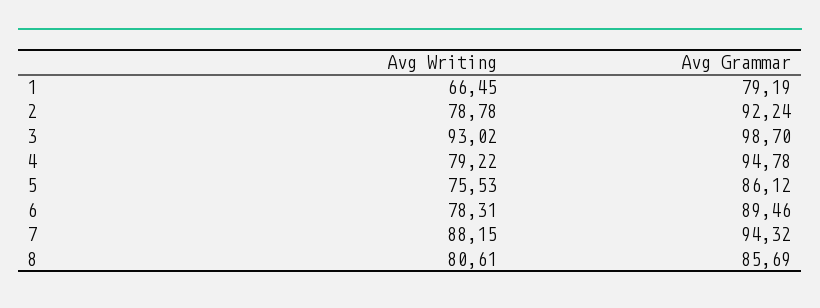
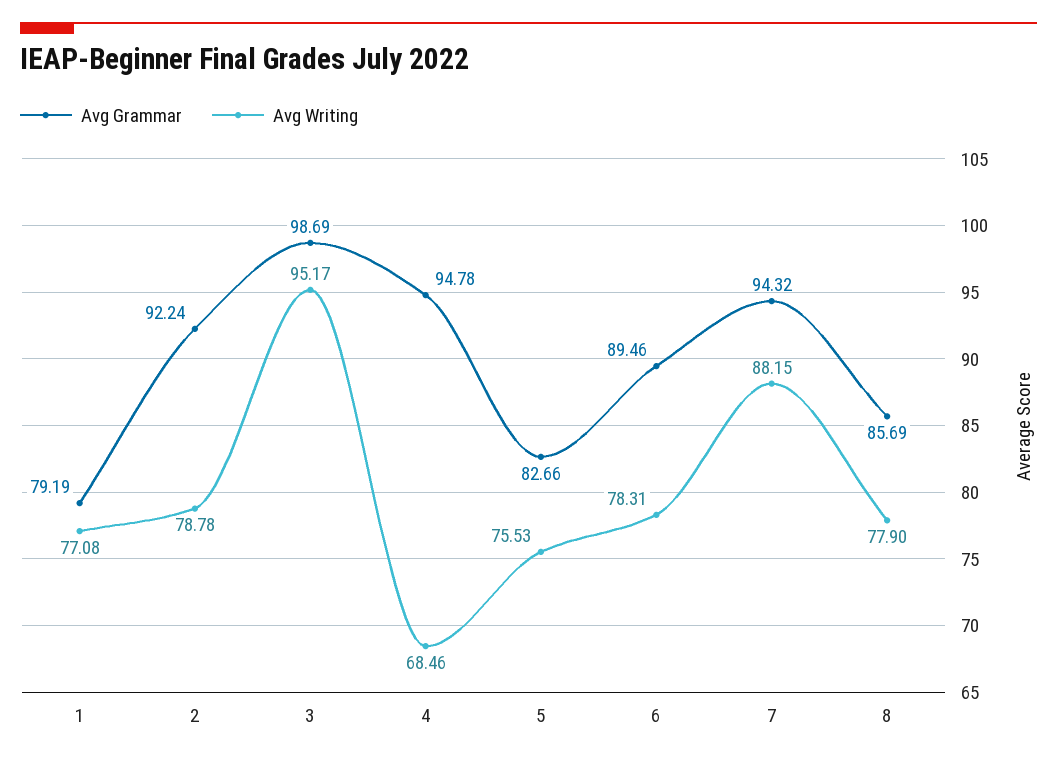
Avg Writing, 1: 66.45 -> 77.08
Avg Writing, 3: 93.02 -> 95.17
Avg Grammar, 3: 98.7 -> 98.69
Avg Writing, 4: 79.22 -> 68.46
Avg Grammar, 5: 86.12 -> 82.66
Avg Writing, 8: 80.61 -> 77.9

